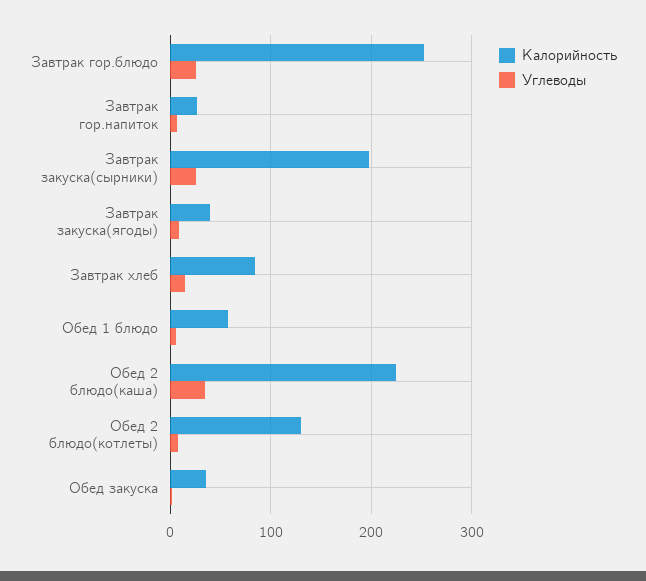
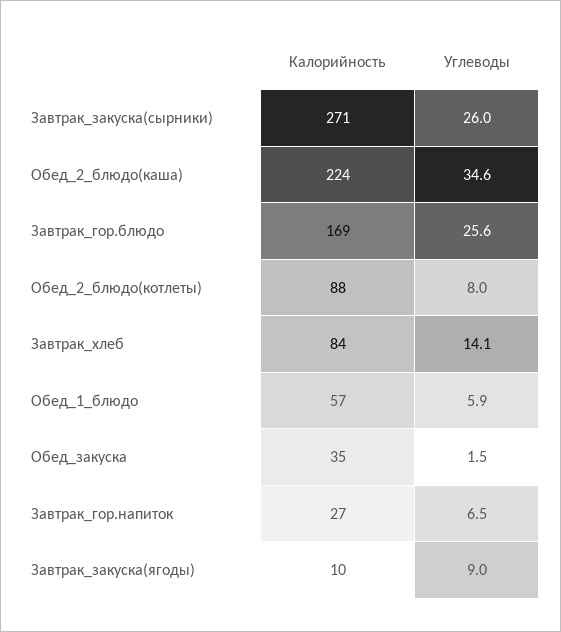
Калорийность, Завтрак гор.блюдо: 250 -> 169
Калорийность, Завтрак закуска(сырники): 200 -> 271
Калорийность, Завтрак закуска(ягоды): 40 -> 10
Калорийность, Обед 2 блюдо(котлеты): 130 -> 88

